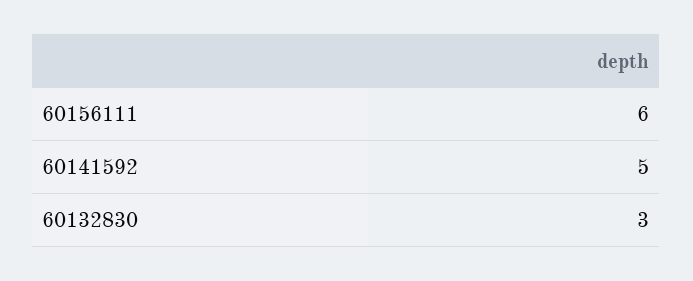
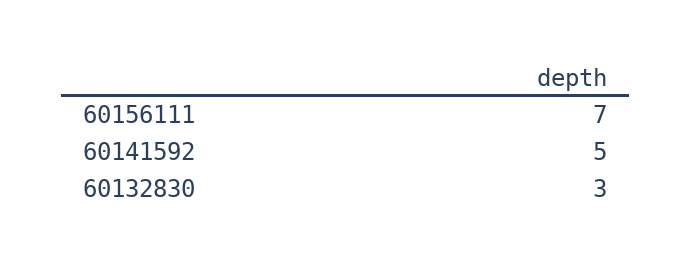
60156111: 6 -> 7

